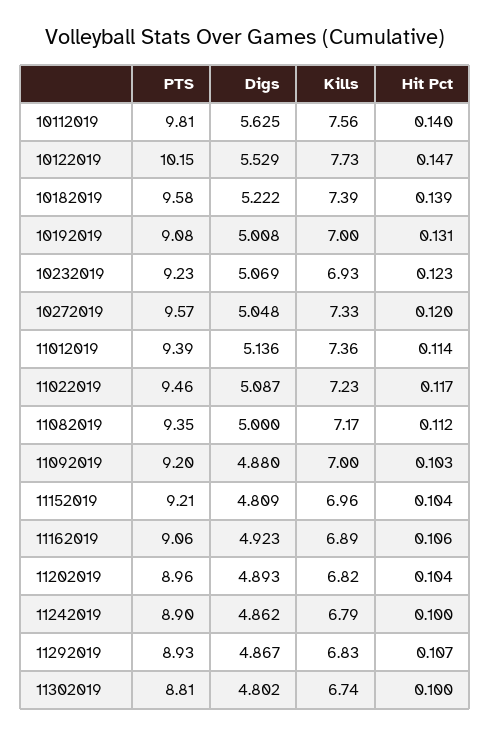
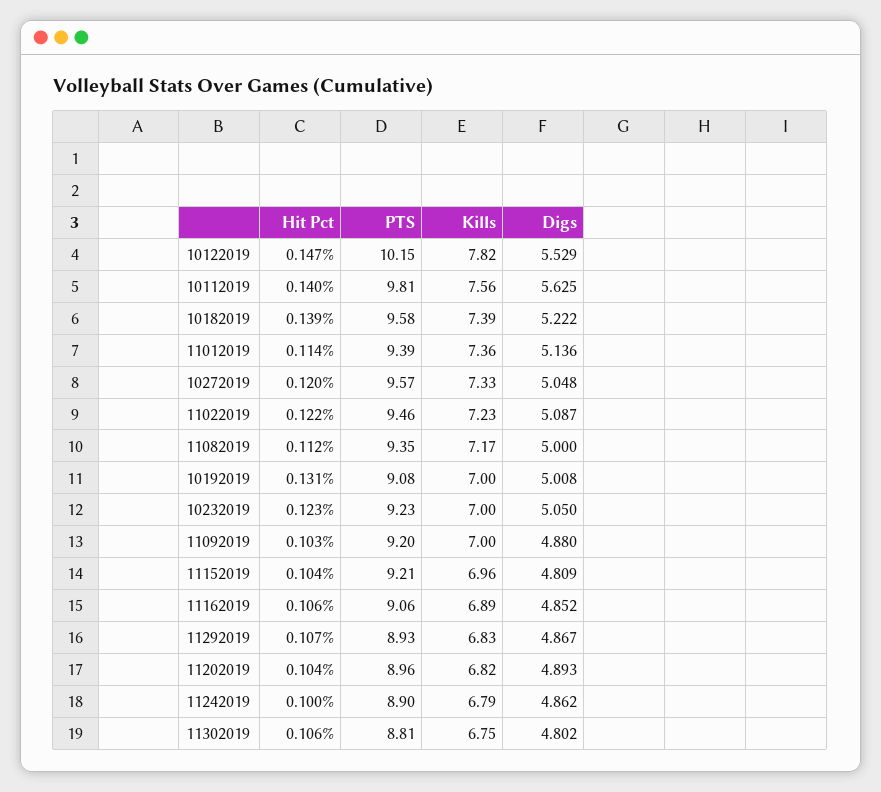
Kills, 10122019: 7.73 -> 7.82
Digs, 10232019: 5.069 -> 5.05
Kills, 10232019: 6.93 -> 7
Hit Pct, 11022019: 0.117 -> 0.122
Digs, 11162019: 4.923 -> 4.852
Kills, 11302019: 6.74 -> 6.75
Hit Pct, 11302019: 0.1 -> 0.106

